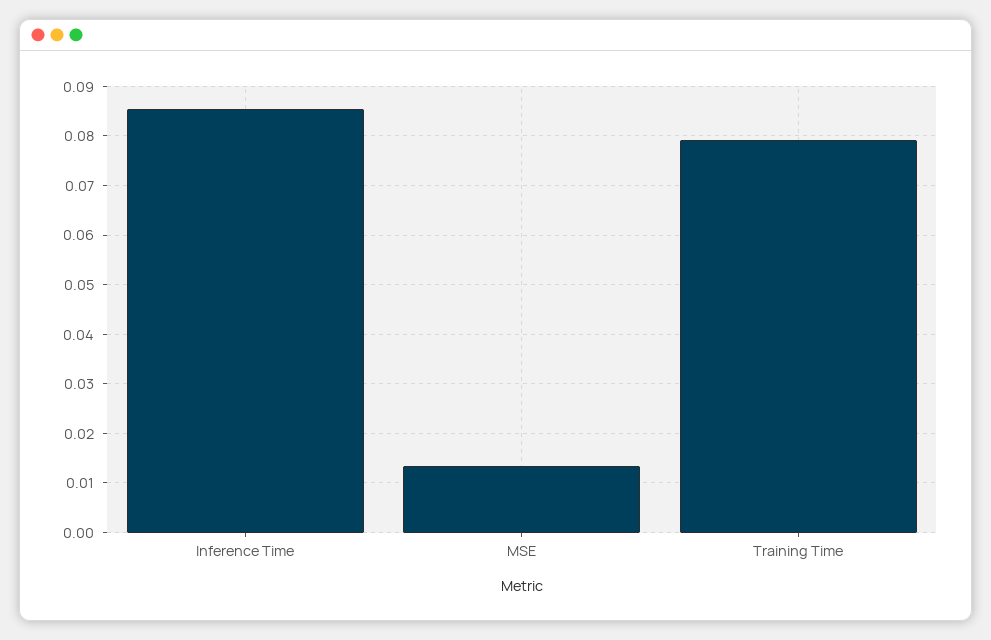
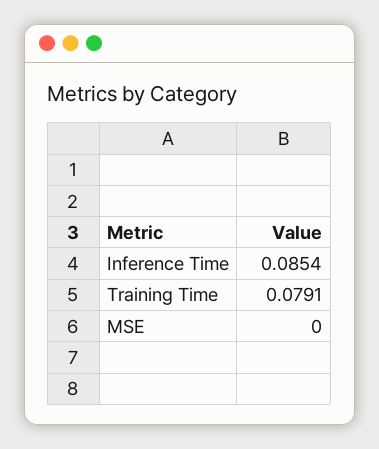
MSE: 0.014 -> 0

